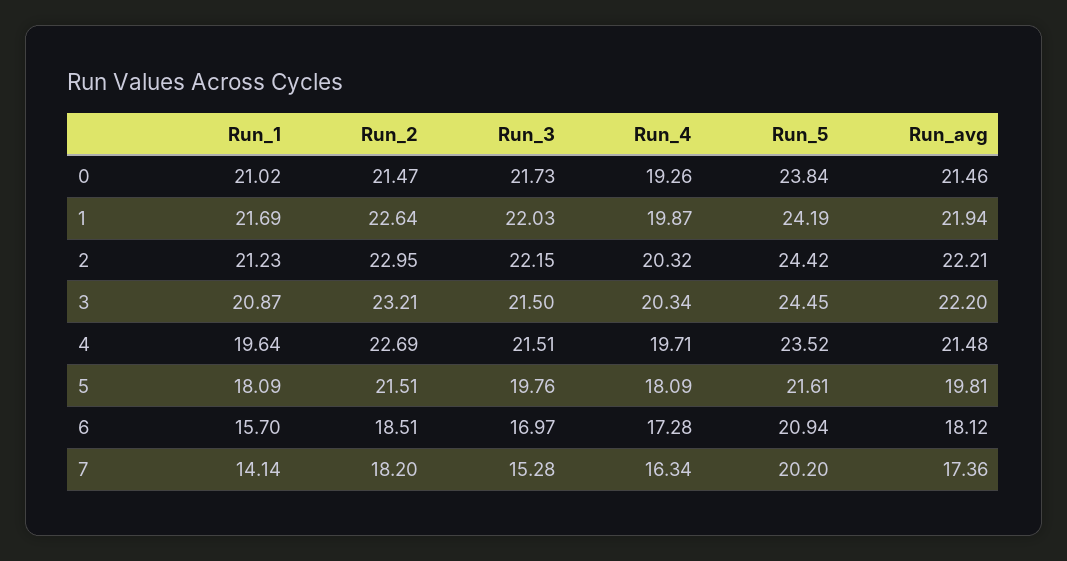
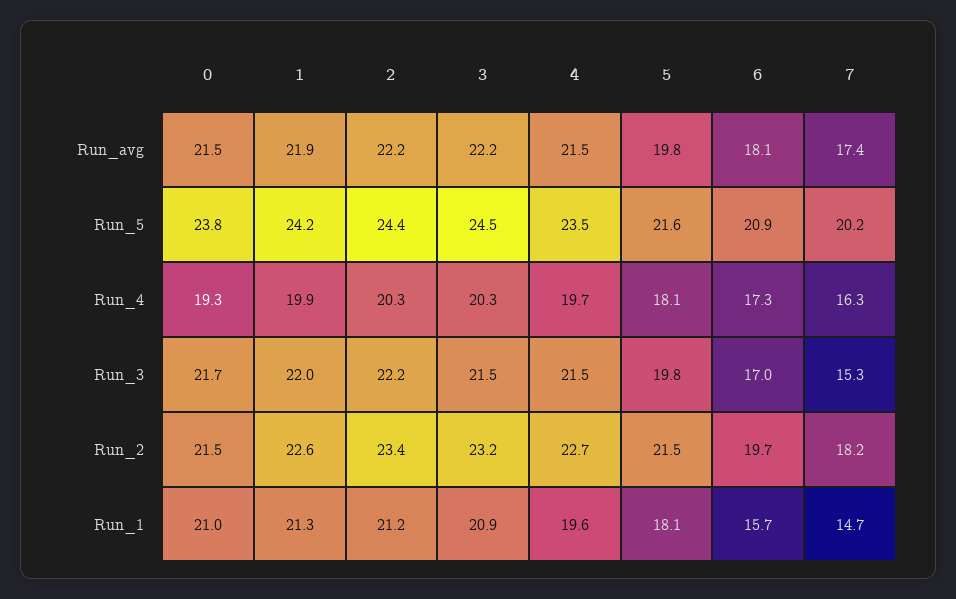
Run_1, 1: 21.69 -> 21.3
Run_2, 2: 22.95 -> 23.4
Run_2, 6: 18.51 -> 19.7
Run_1, 7: 14.14 -> 14.7

